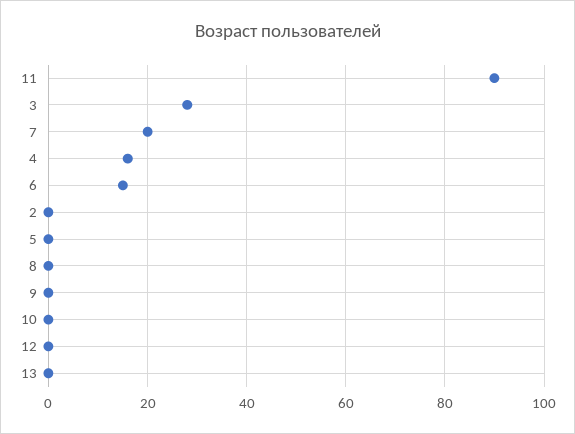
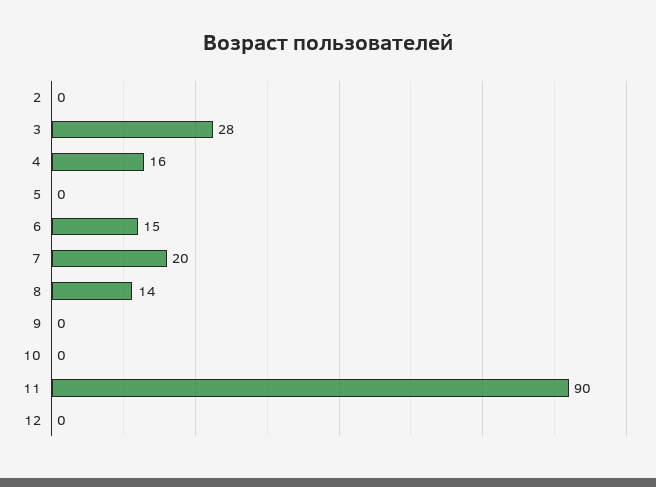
8: 0 -> 14
13: 0 -> none

